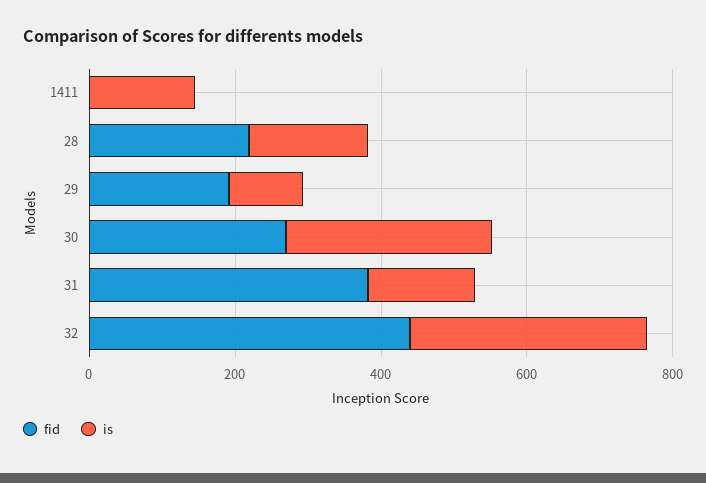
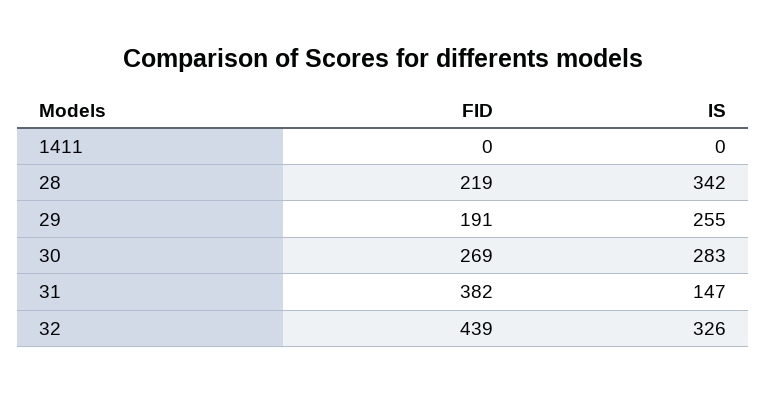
is, 1411: 150 -> 0
is, 28: 150 -> 342
is, 29: 100 -> 255

